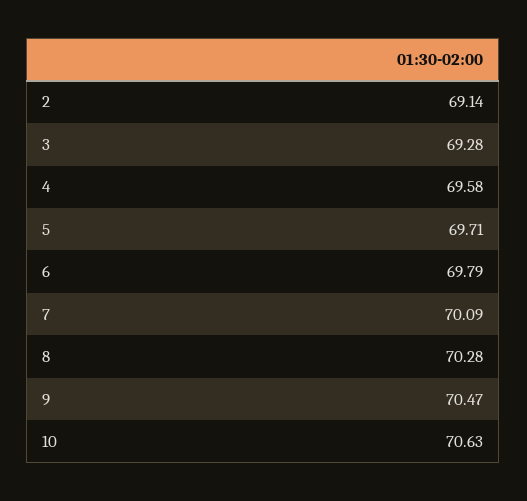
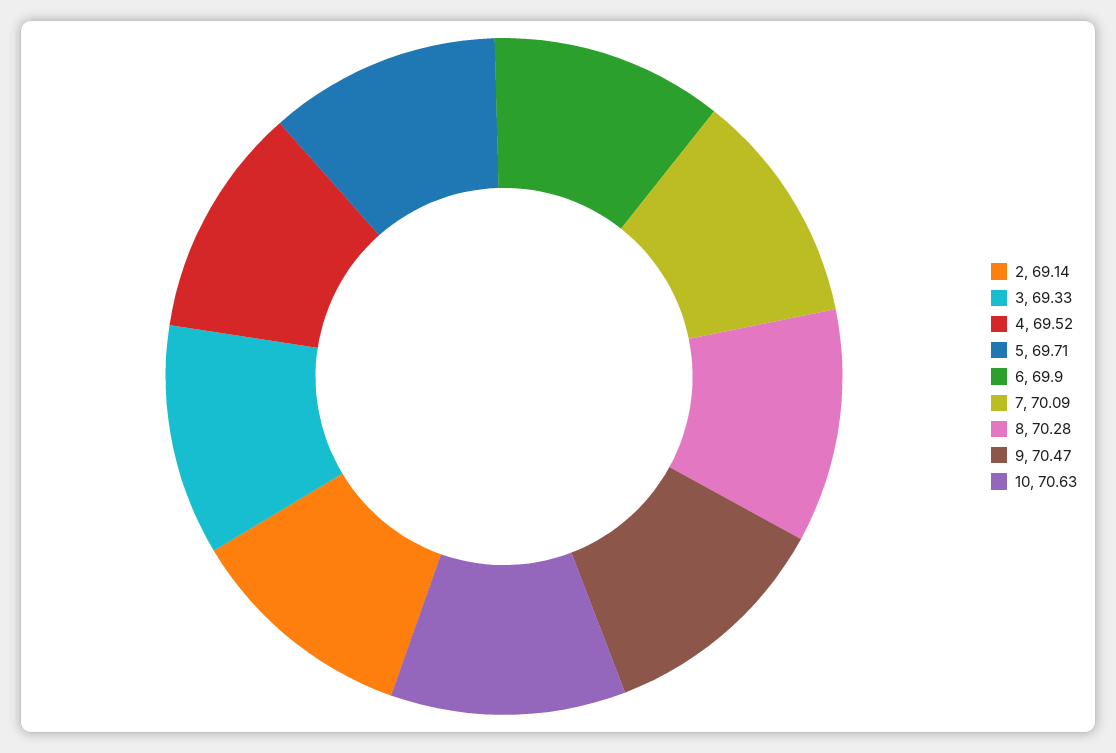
3: 69.28 -> 69.33
4: 69.58 -> 69.52
6: 69.79 -> 69.9

